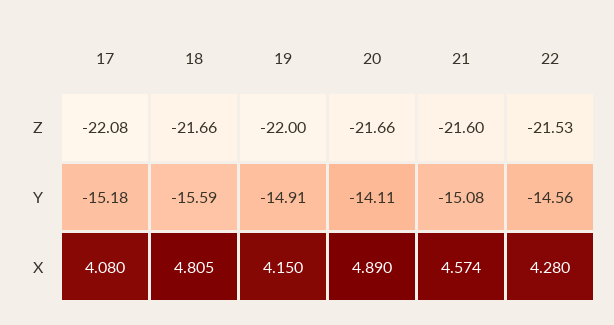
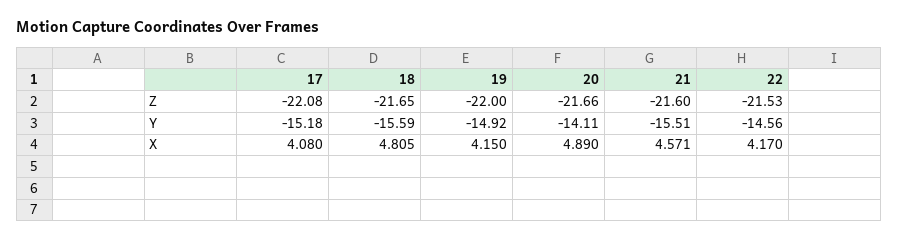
18, Z: -21.66 -> -21.65
19, Y: -14.91 -> -14.92
21, Y: -15.08 -> -15.51
21, X: 4.574 -> 4.571
22, X: 4.28 -> 4.17

